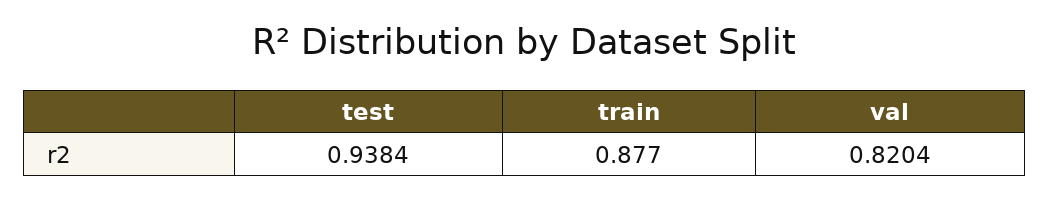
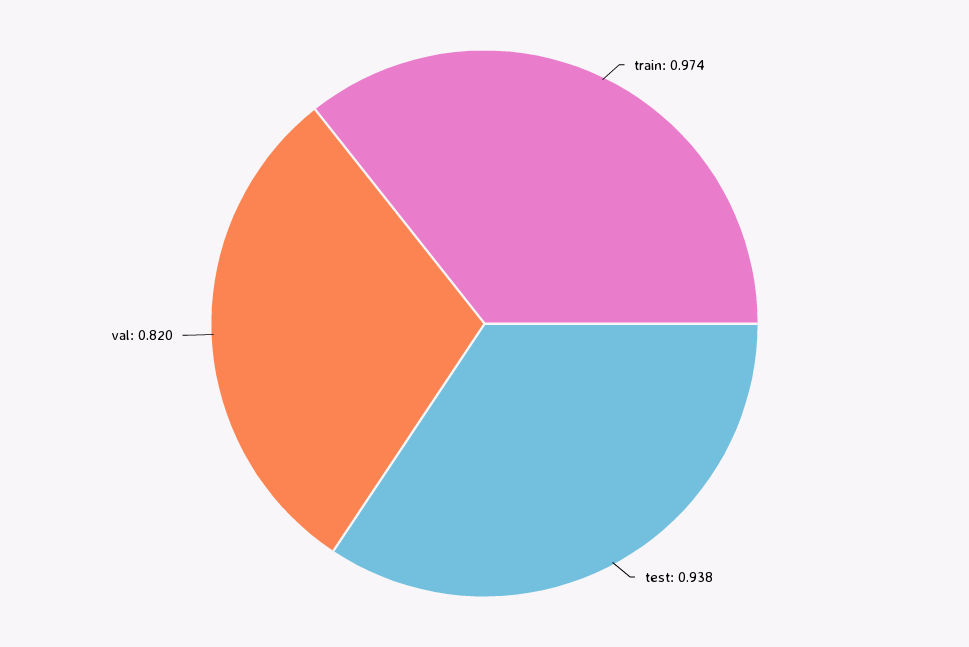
train: 0.877 -> 0.974

